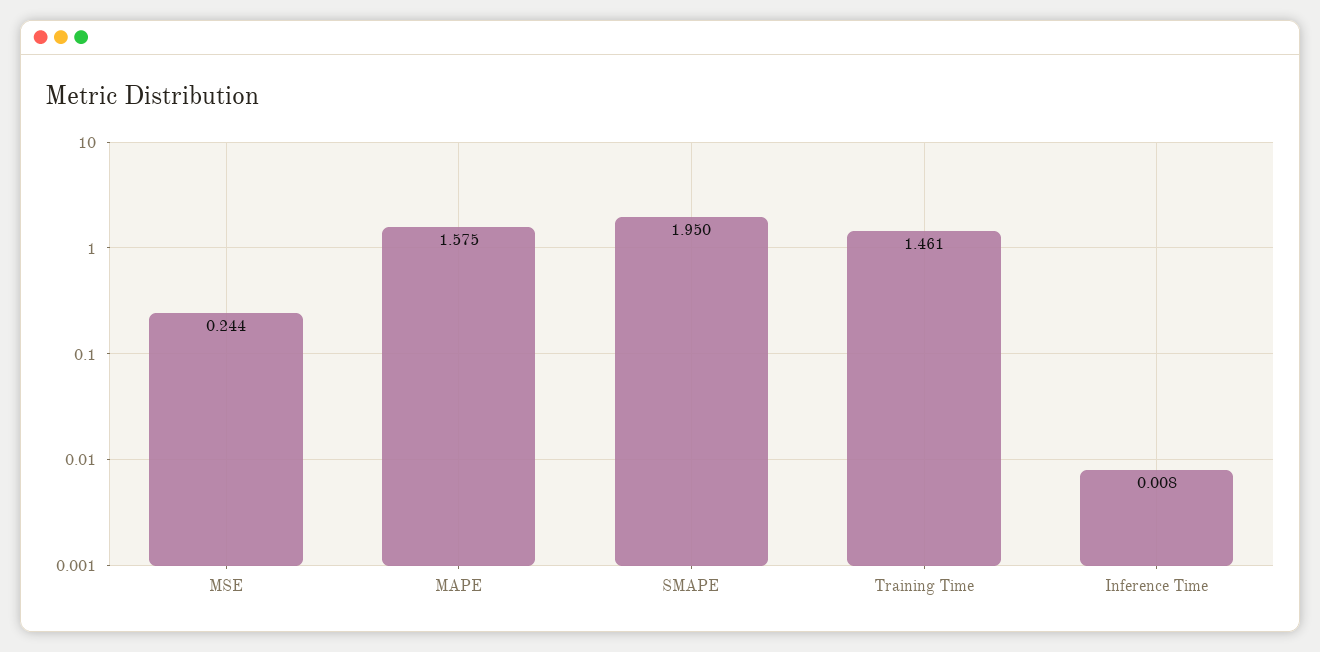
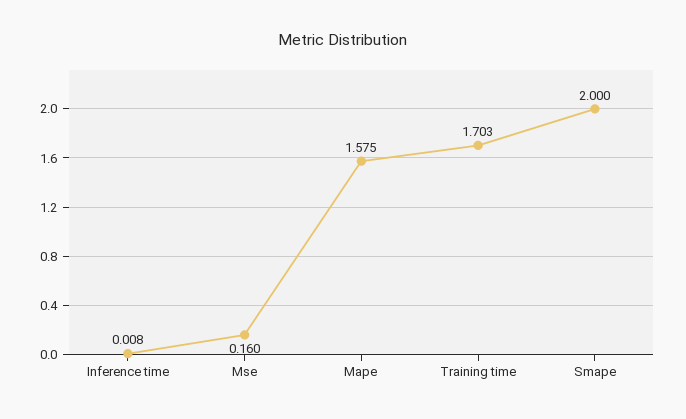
MSE: 0.244 -> 0.16
SMAPE: 1.95 -> 2
Training Time: 1.461 -> 1.703

